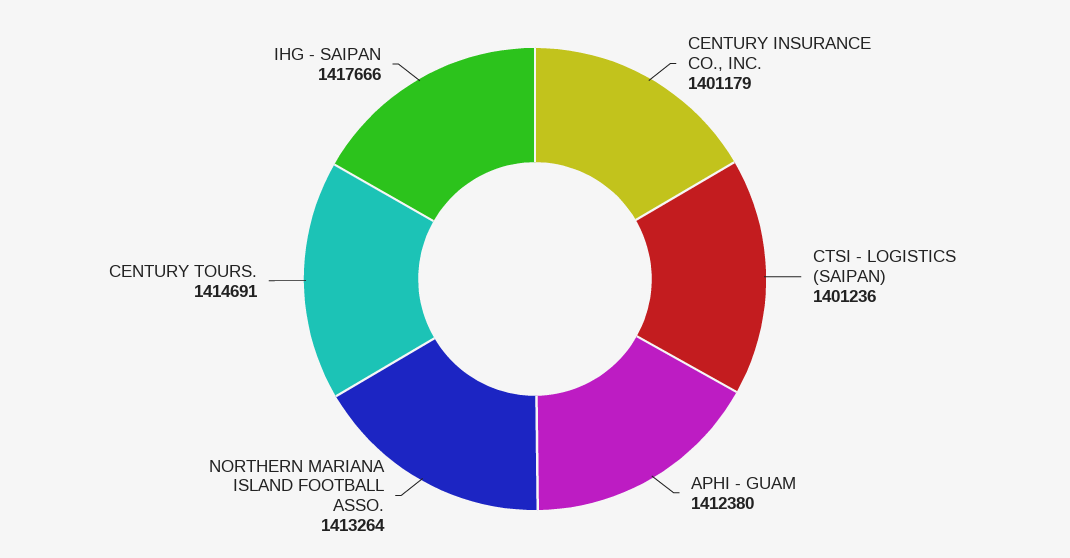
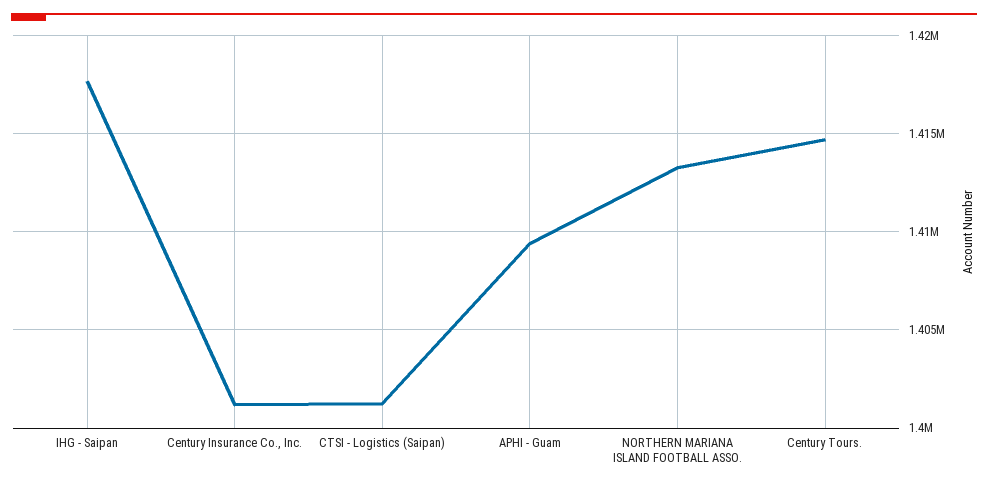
APHI - GUAM: 1412380 -> 1409500

